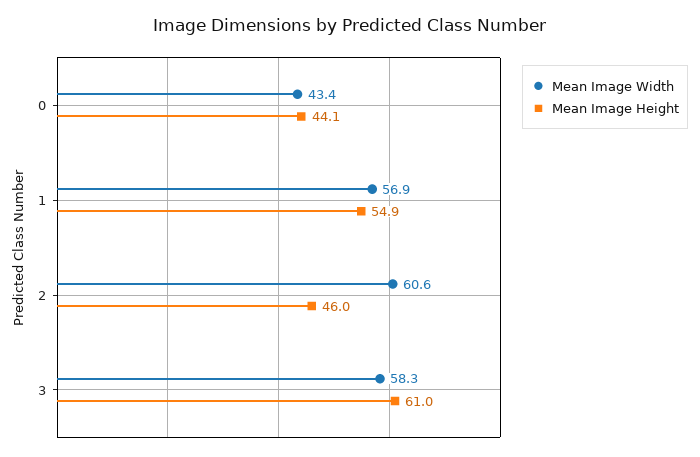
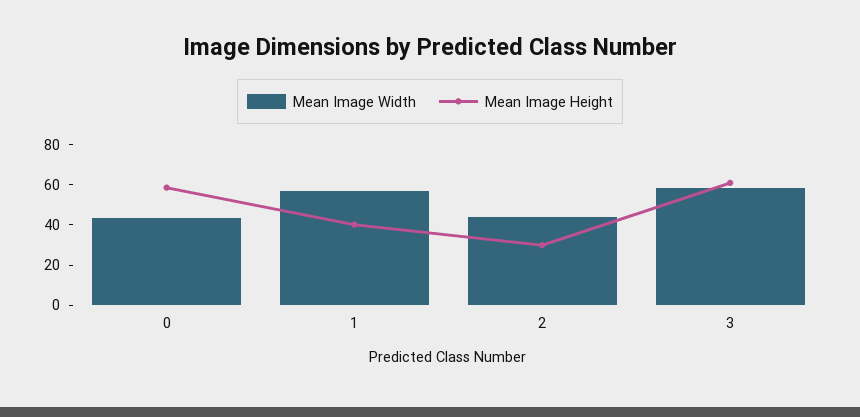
Mean Image Height, 0: 44.1 -> 60
Mean Image Height, 1: 54.9 -> 40
Mean Image Width, 2: 60.6 -> 45
Mean Image Height, 2: 46 -> 30

